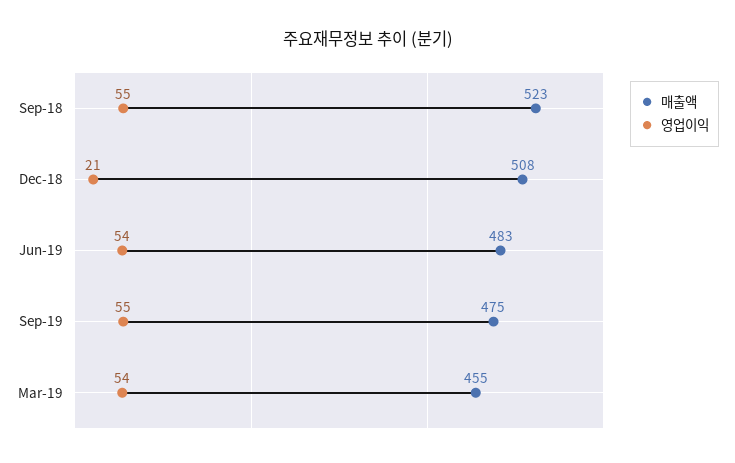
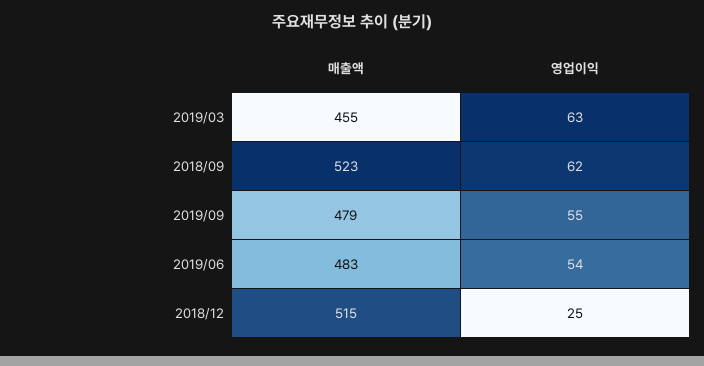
영업이익, Sep-18: 55 -> 62
매출액, Dec-18: 508 -> 515
영업이익, Dec-18: 21 -> 25
매출액, Sep-19: 475 -> 479
영업이익, Mar-19: 54 -> 63

